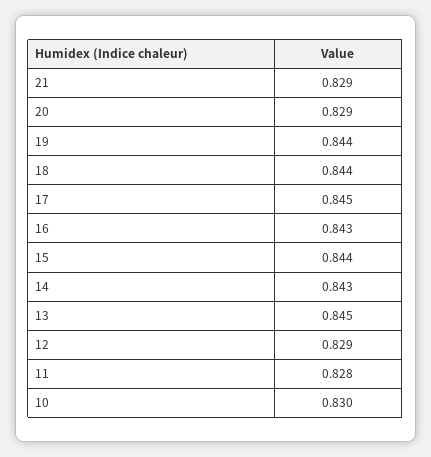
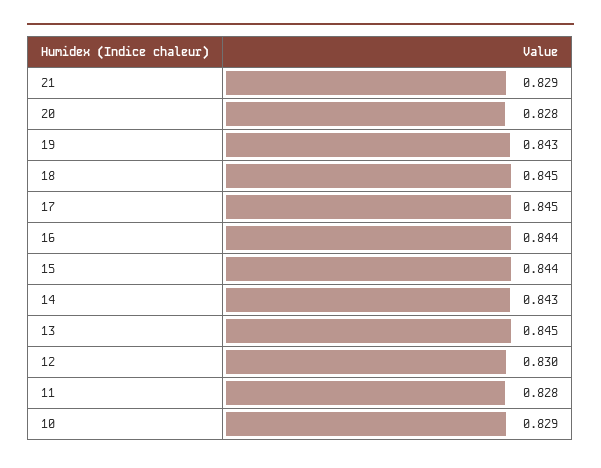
20: 0.829 -> 0.828
19: 0.844 -> 0.843
18: 0.844 -> 0.845
16: 0.843 -> 0.844
12: 0.829 -> 0.83
10: 0.83 -> 0.829

